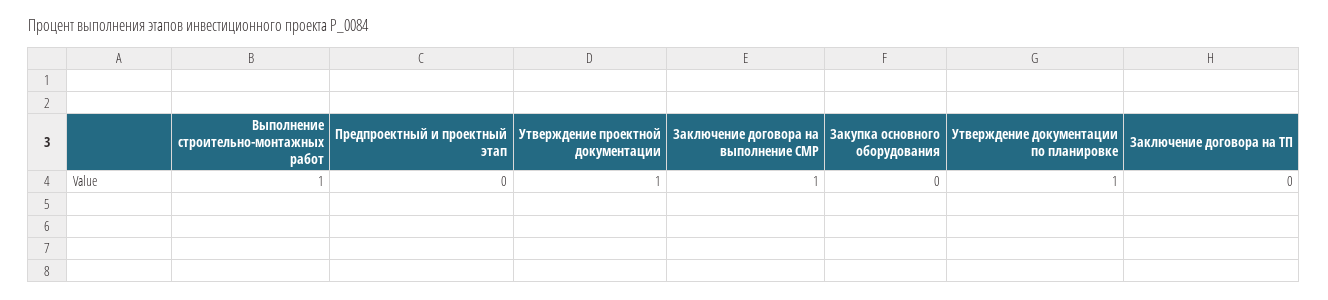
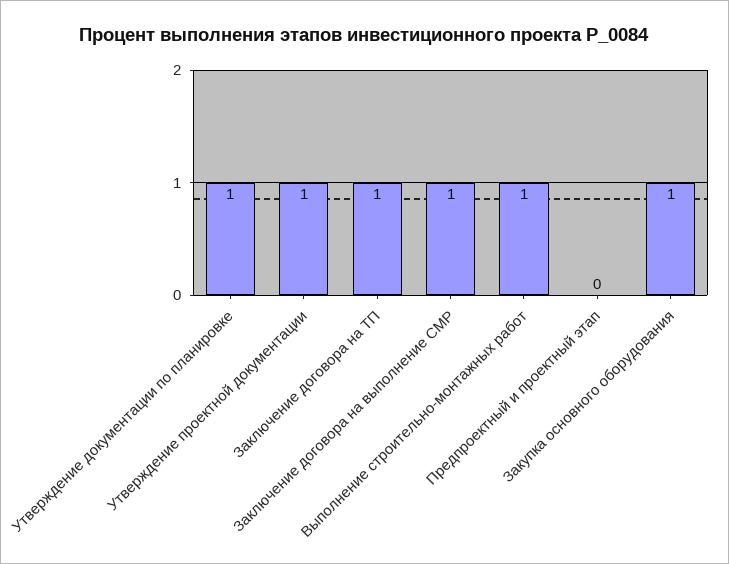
Закупка основного оборудования: 0 -> 1
Заключение договора на ТП: 0 -> 1

